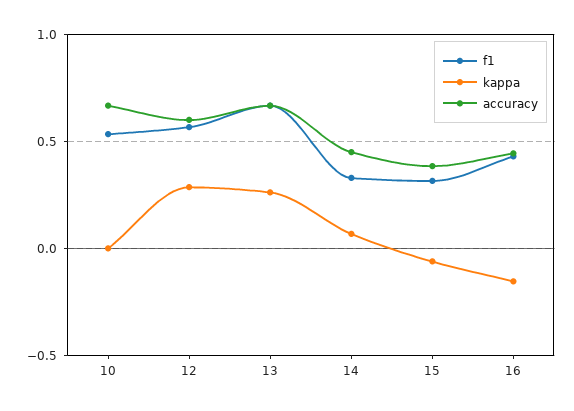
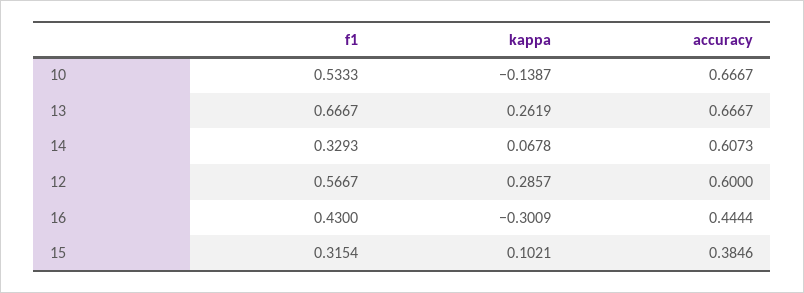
kappa, 10: 0 -> -0.1387
accuracy, 14: 0.45 -> 0.6073
kappa, 15: -0.05 -> 0.1021
kappa, 16: -0.15 -> -0.3009

